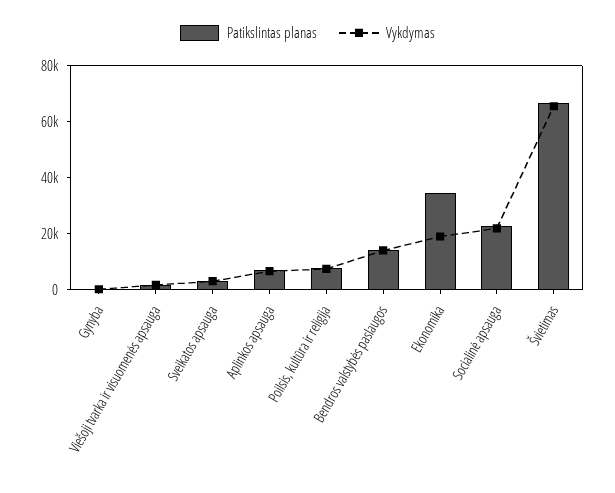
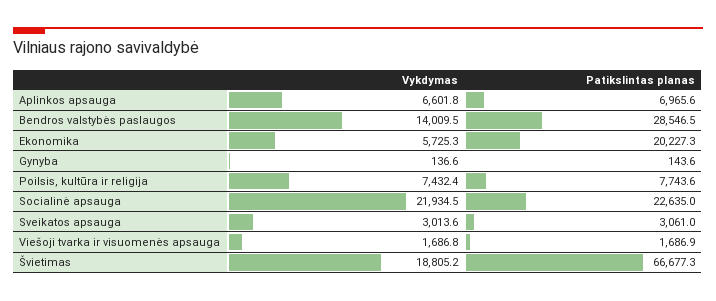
Patikslintas planas, Bendros valstybės paslaugos: 15000 -> 28546.5
Patikslintas planas, Ekonomika: 35000 -> 20227.3
Vykdymas, Ekonomika: 20000 -> 5725.3
Vykdymas, Švietimas: 65000 -> 18805.2

